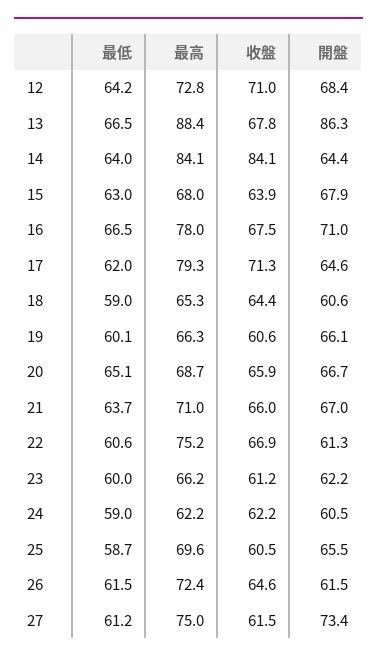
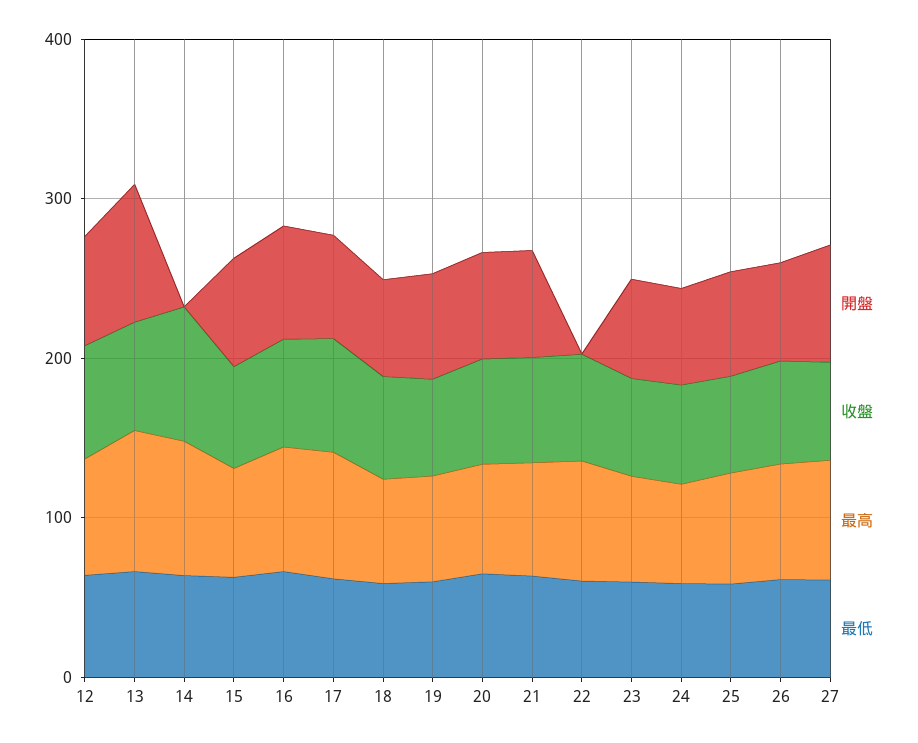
開盤, 14: 64.4 -> 0
開盤, 22: 61.3 -> 0

